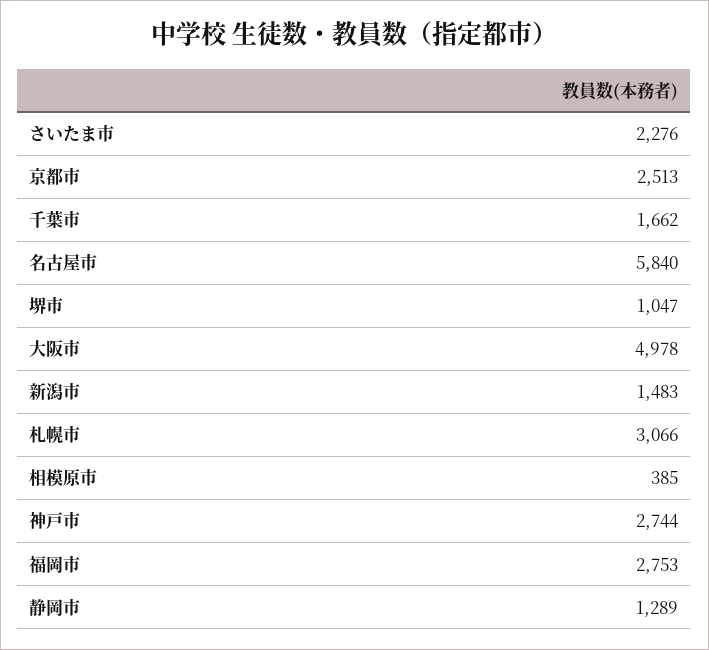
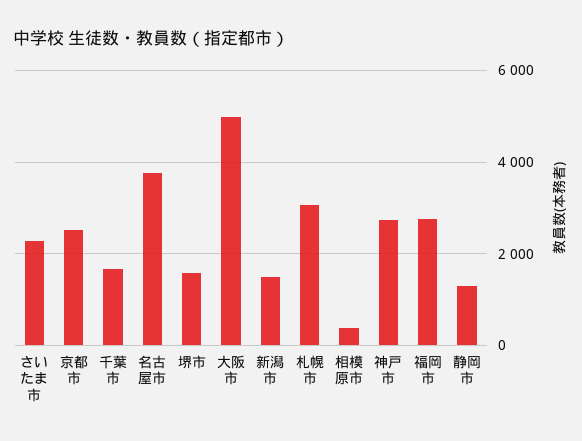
名古屋市: 5840 -> 3800
堺市: 1047 -> 1600

